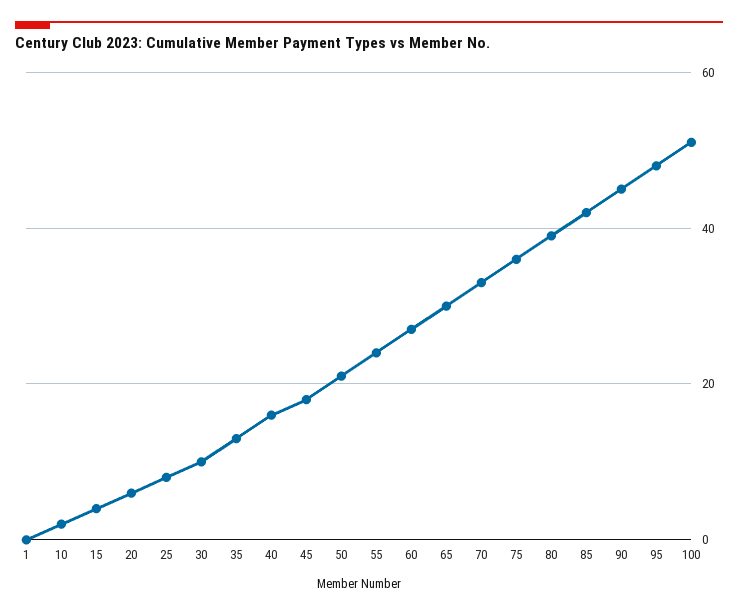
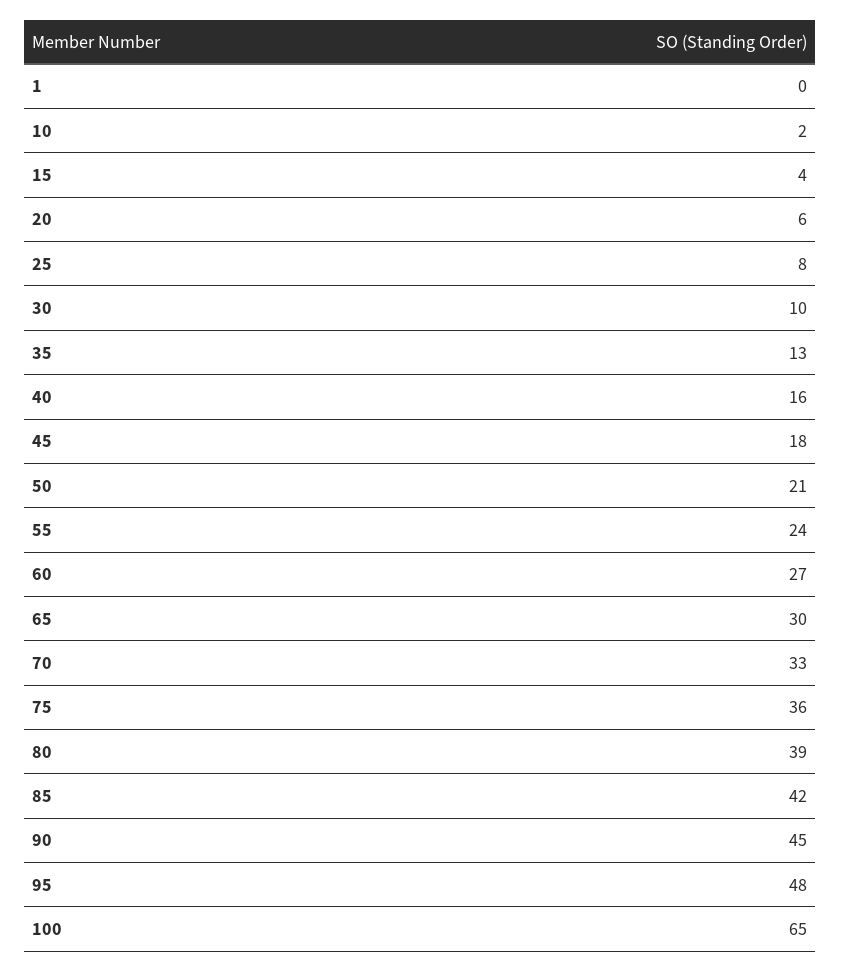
100: 50 -> 65

